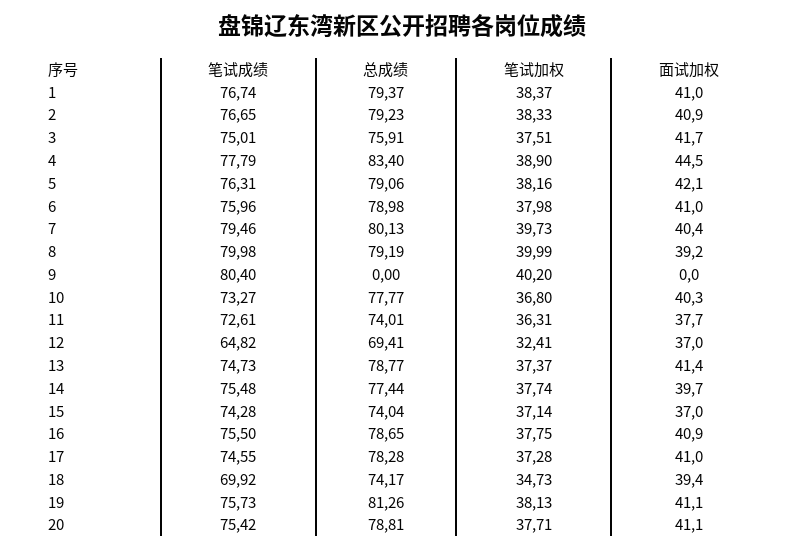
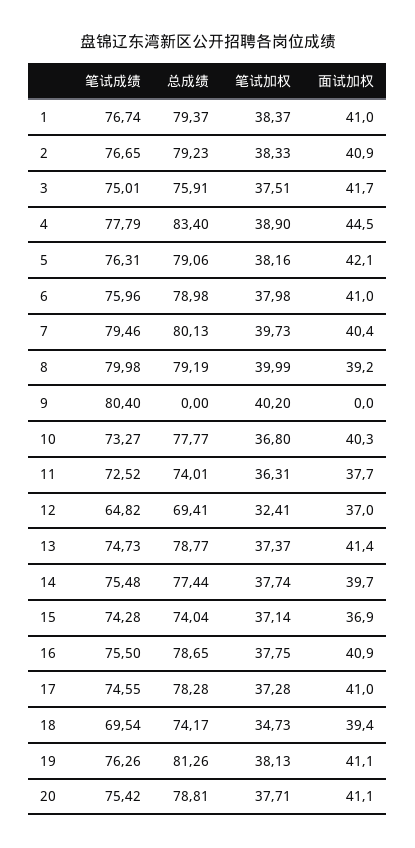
笔试成绩, 11: 72.61 -> 72.52
面试加权, 15: 37 -> 36.9
笔试成绩, 18: 69.92 -> 69.54
笔试成绩, 19: 75.73 -> 76.26

